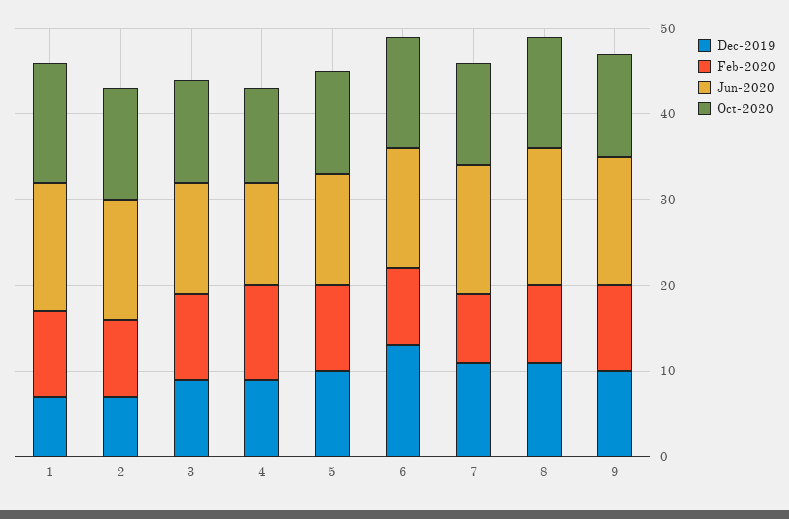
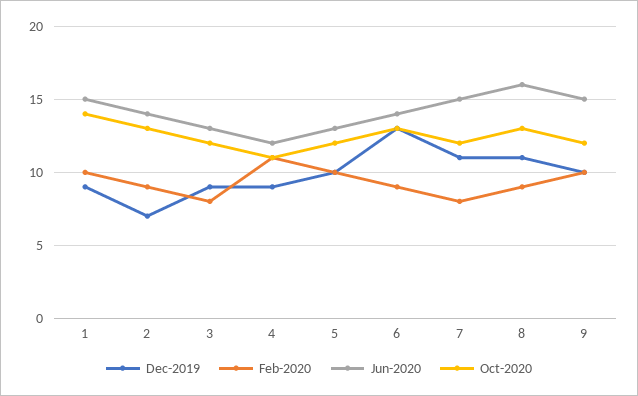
Dec-2019, 1: 7 -> 9
Feb-2020, 3: 10 -> 8

